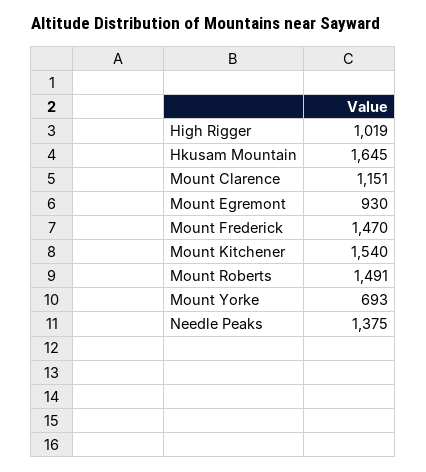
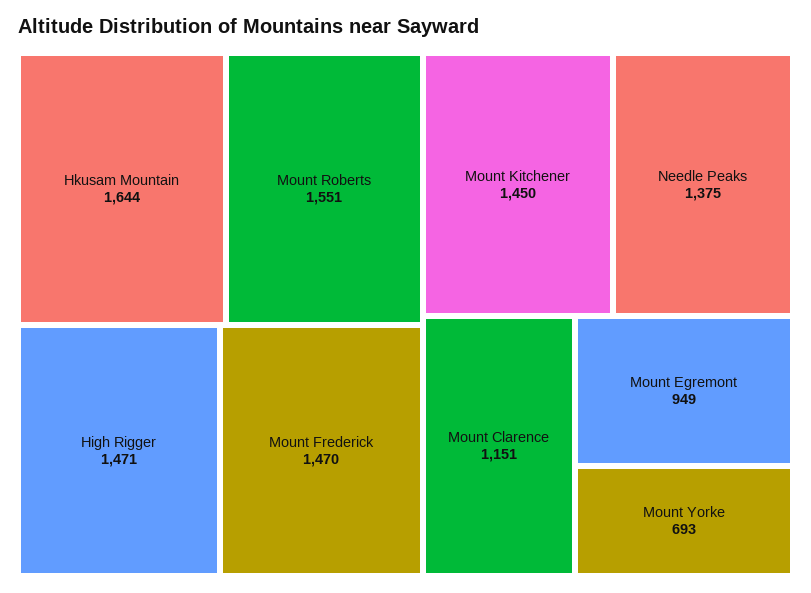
High Rigger: 1019 -> 1471
Hkusam Mountain: 1645 -> 1644
Mount Egremont: 930 -> 949
Mount Kitchener: 1540 -> 1450
Mount Roberts: 1491 -> 1551

